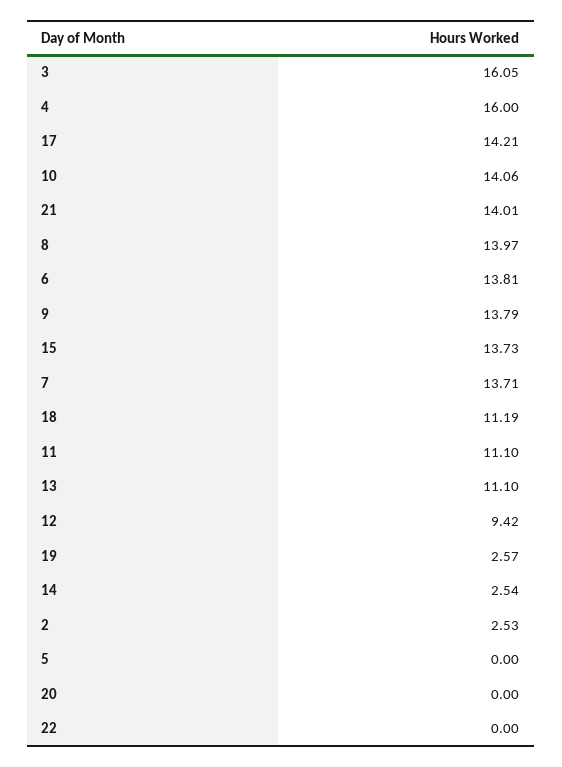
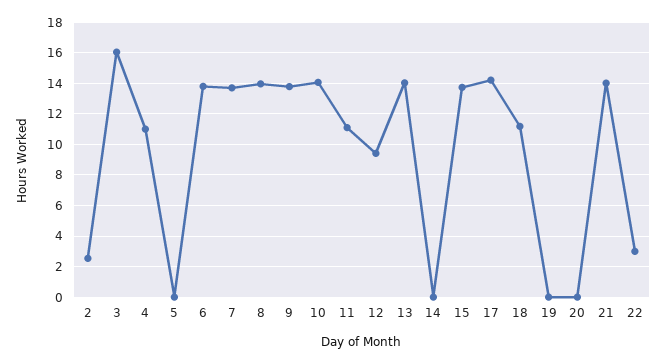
4: 16 -> 11
13: 11.1 -> 14
19: 2.57 -> 0
14: 2.54 -> 0
22: 0 -> 3

